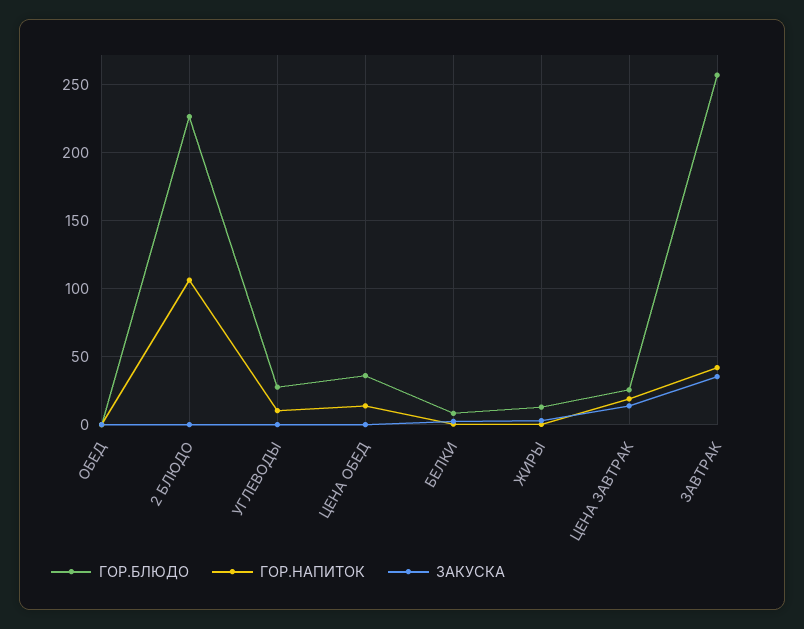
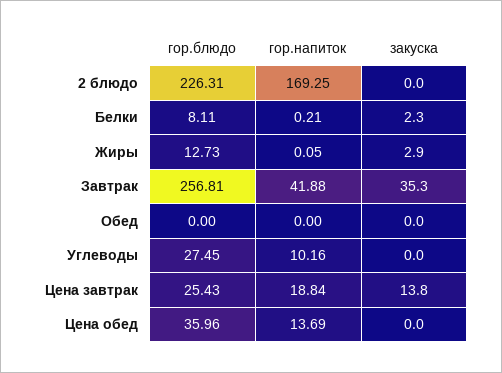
ГОР.НАПИТОК, 2 БЛЮДО: 105 -> 169.25

